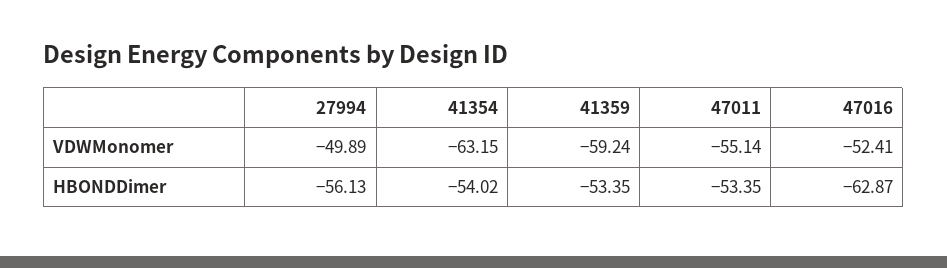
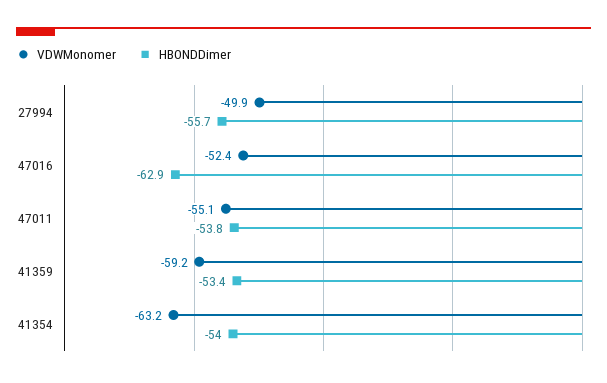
HBONDDimer, 27994: -56.13 -> -55.7
HBONDDimer, 47011: -53.35 -> -53.8

